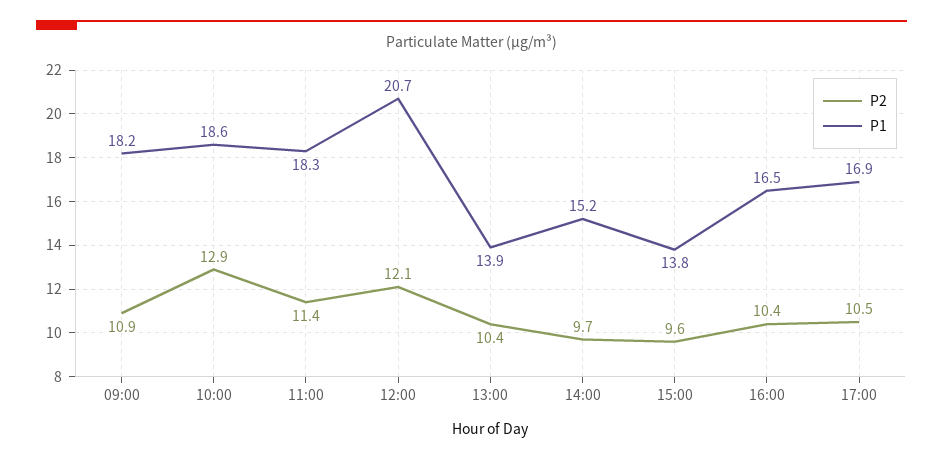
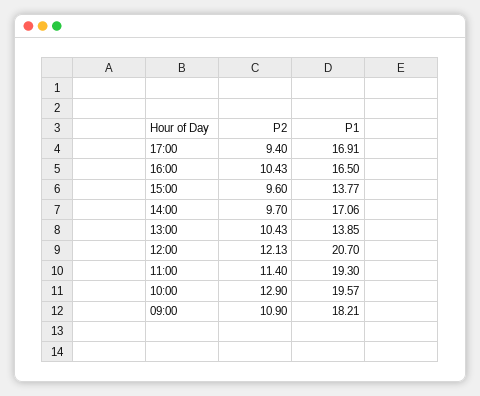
P1, 10:00: 18.6 -> 19.57
P1, 11:00: 18.3 -> 19.3
P1, 14:00: 15.2 -> 17.06
P2, 17:00: 10.5 -> 9.4

